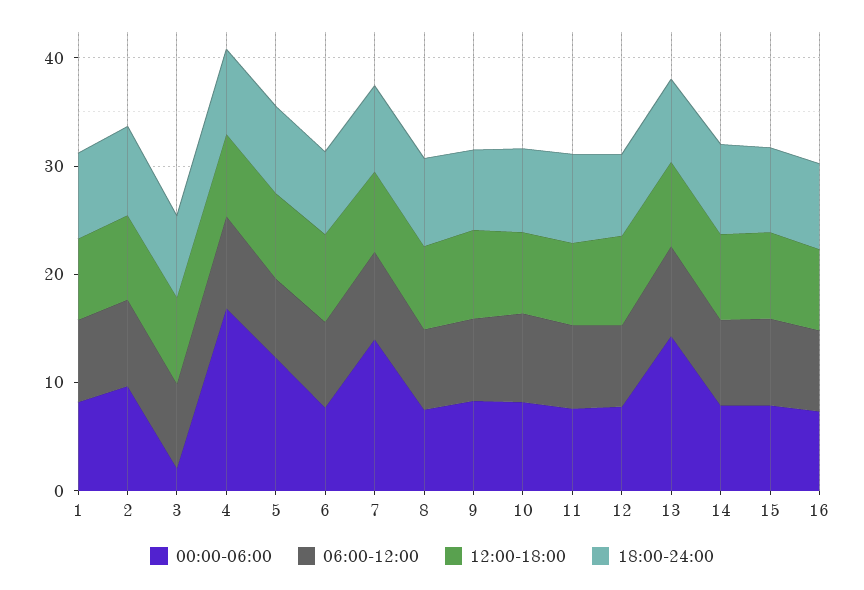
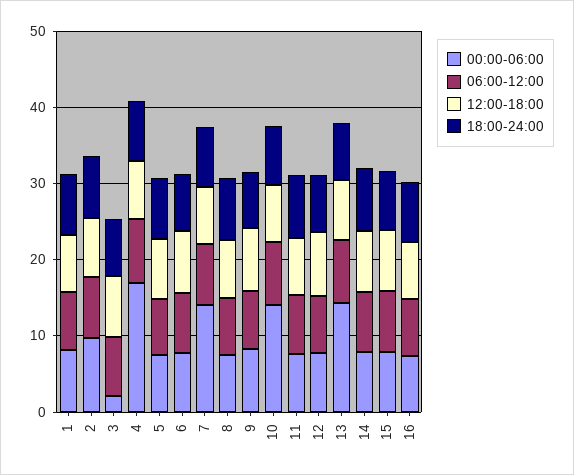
00:00-06:00, 5: 12 -> 8
00:00-06:00, 10: 8 -> 14

